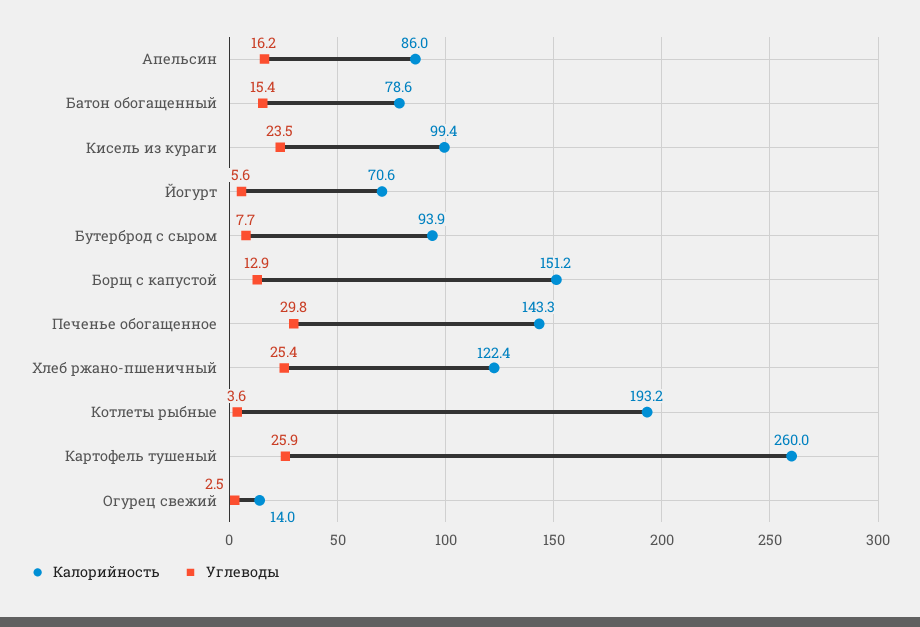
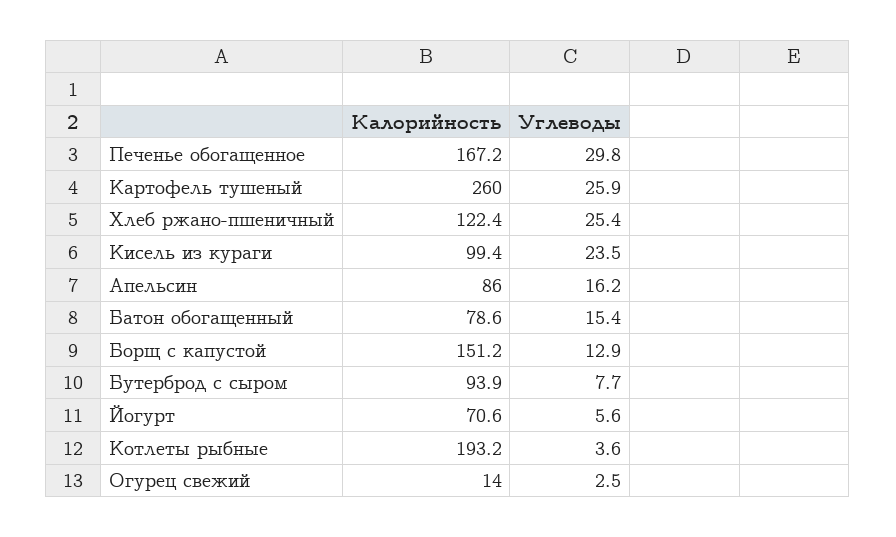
Калорийность, Печенье обогащенное: 143.3 -> 167.2

